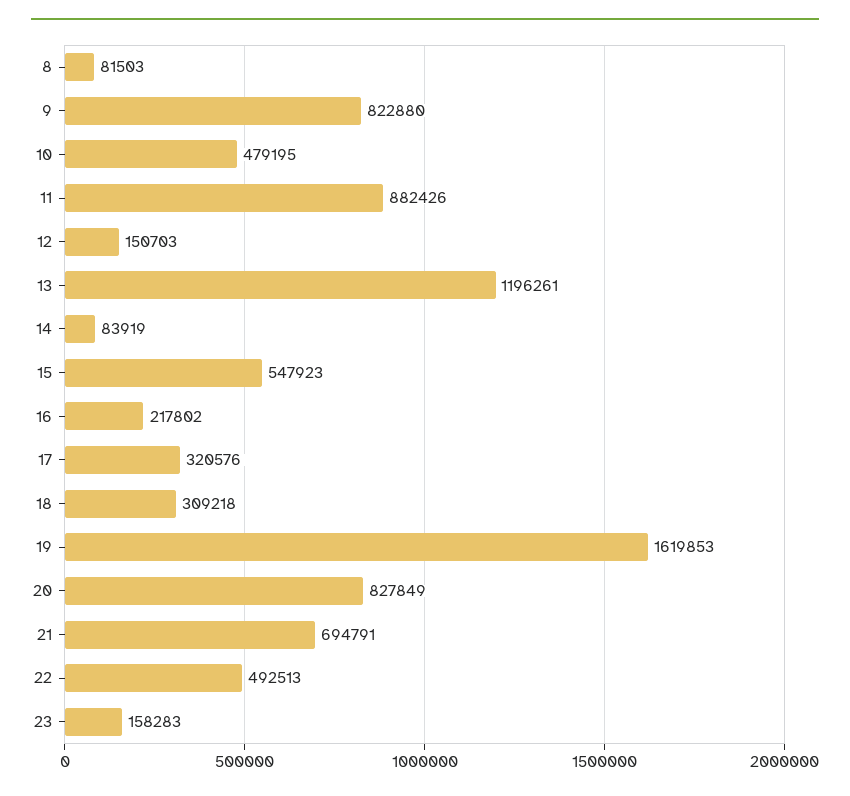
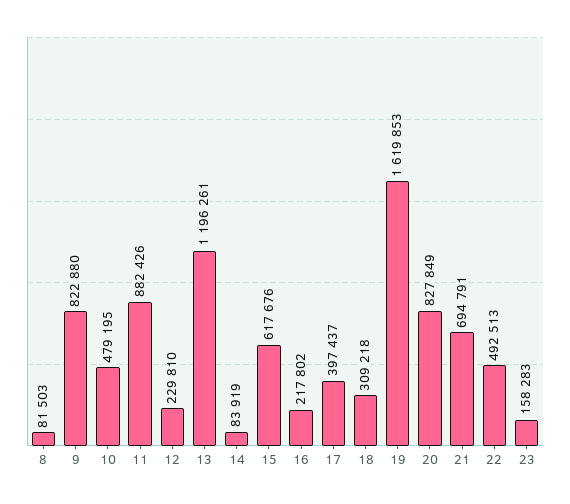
12: 150703 -> 229810
15: 547923 -> 617676
17: 320576 -> 397437

